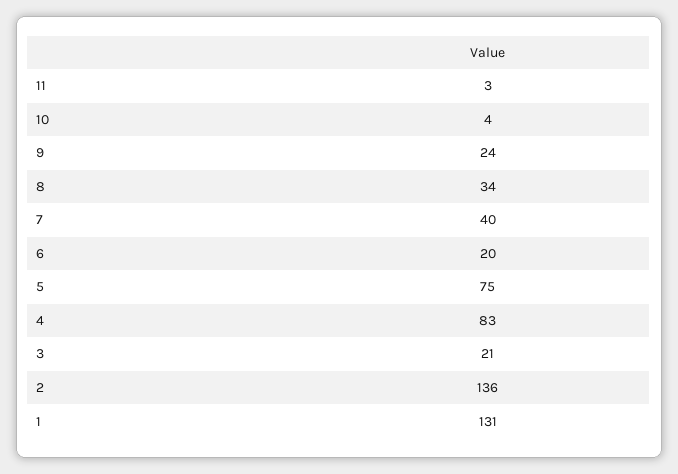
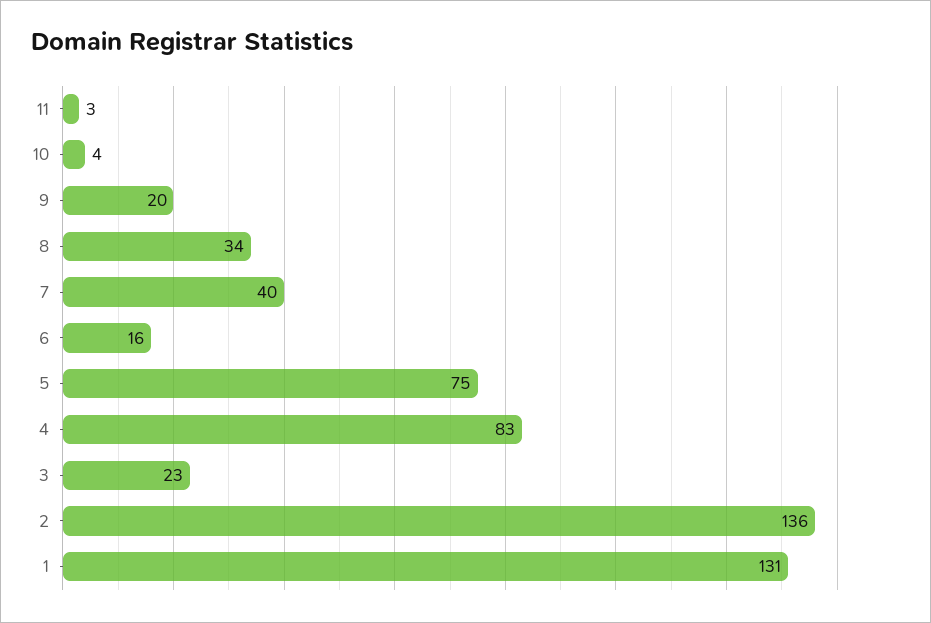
9: 24 -> 20
6: 20 -> 16
3: 21 -> 23

